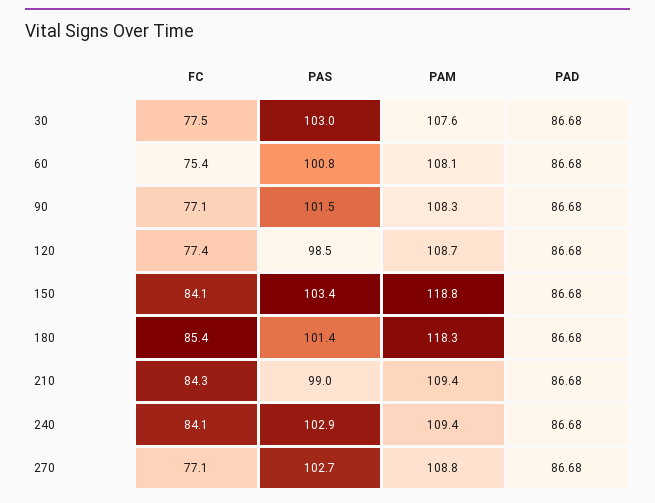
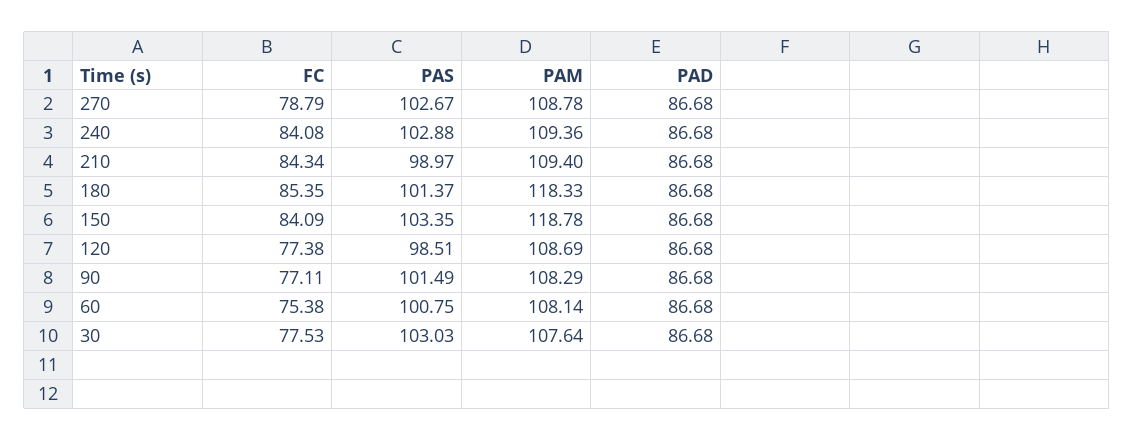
FC, 270: 77.1 -> 78.79

